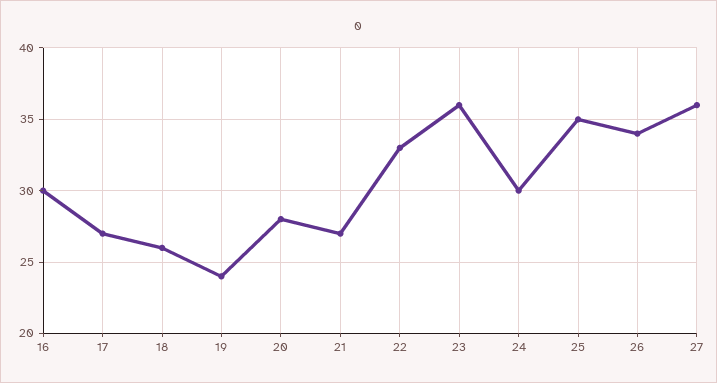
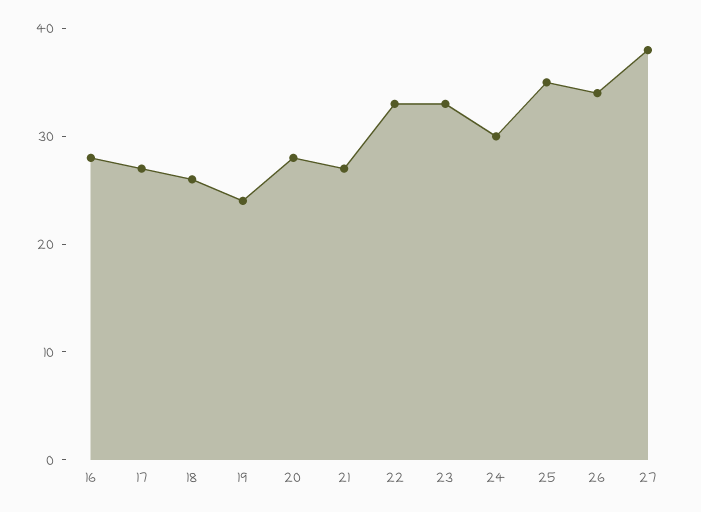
16: 30 -> 28
23: 36 -> 33
27: 36 -> 38

